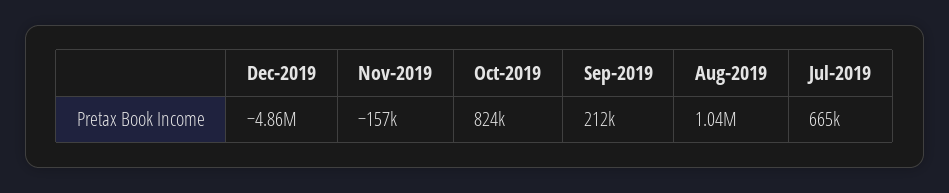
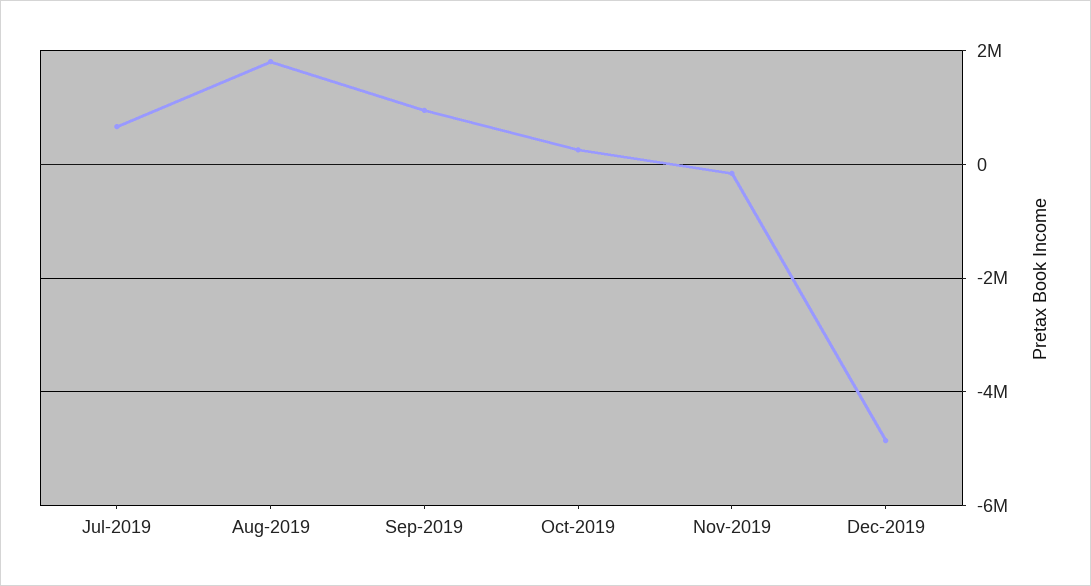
Oct-2019: 824000 -> 200000
Sep-2019: 212000 -> 1000000
Aug-2019: 1040000 -> 1800000

